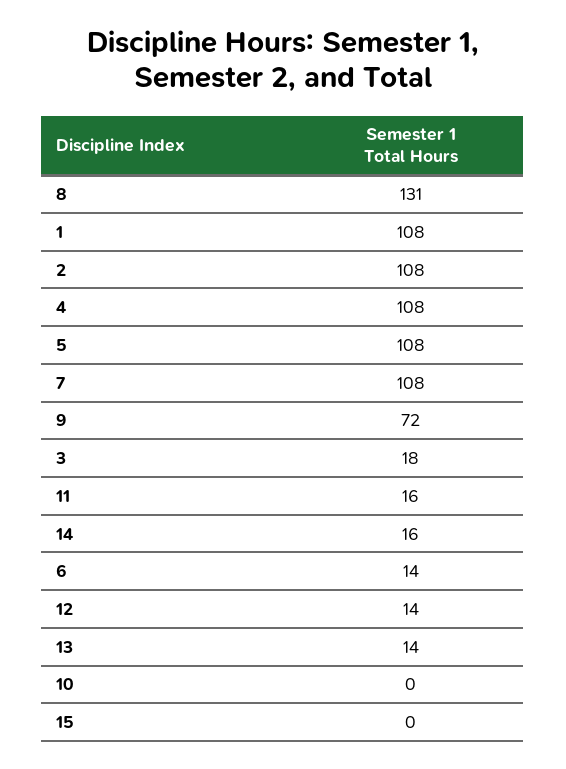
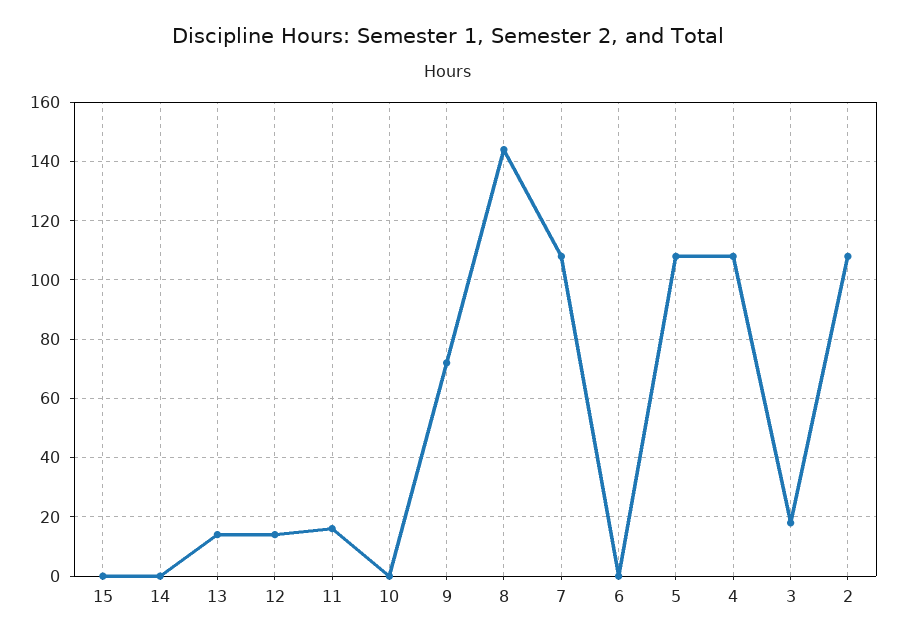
8: 131 -> 145
1: 108 -> none
14: 16 -> 0
6: 14 -> 0

